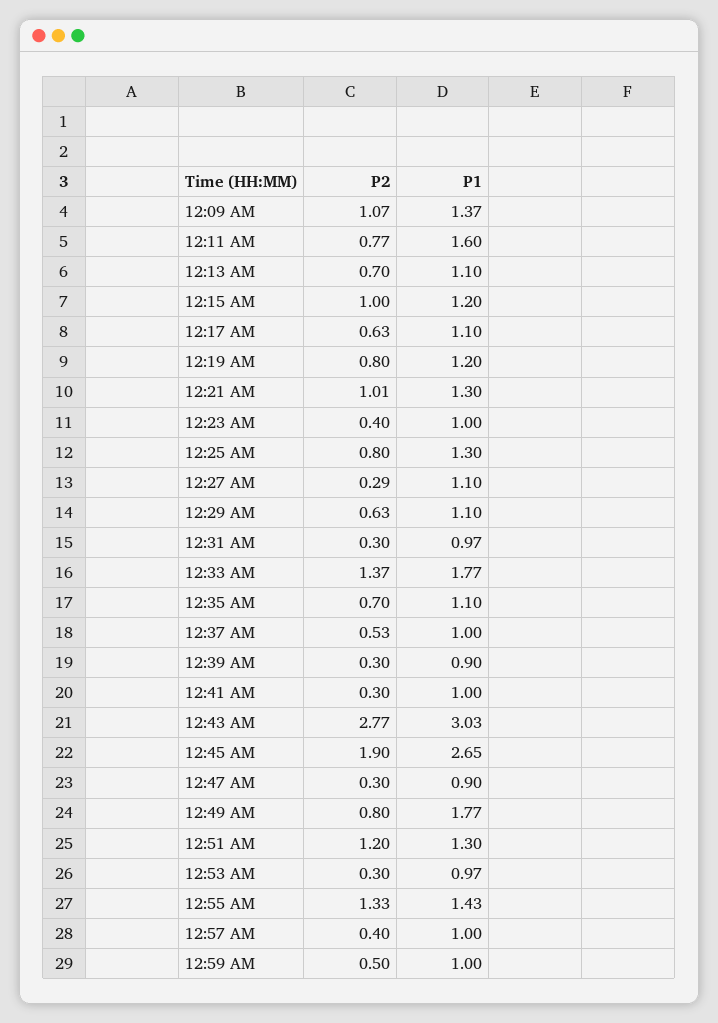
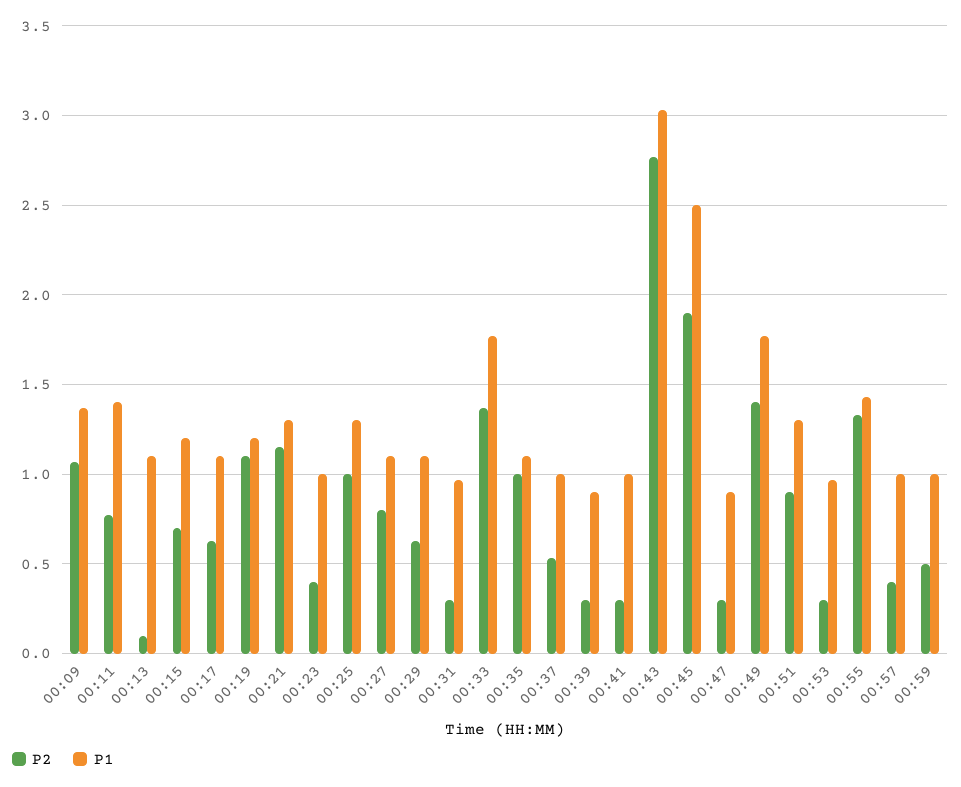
P1, 12:11 AM: 1.6 -> 1.4
P2, 12:13 AM: 0.7 -> 0.1
P2, 12:15 AM: 1 -> 0.7
P2, 12:19 AM: 0.8 -> 1.1
P2, 12:21 AM: 1.01 -> 1.15
P2, 12:25 AM: 0.8 -> 1
P2, 12:27 AM: 0.29 -> 0.8
P2, 12:35 AM: 0.7 -> 1
P1, 12:45 AM: 2.65 -> 2.5
P2, 12:49 AM: 0.8 -> 1.4
P2, 12:51 AM: 1.2 -> 0.9

